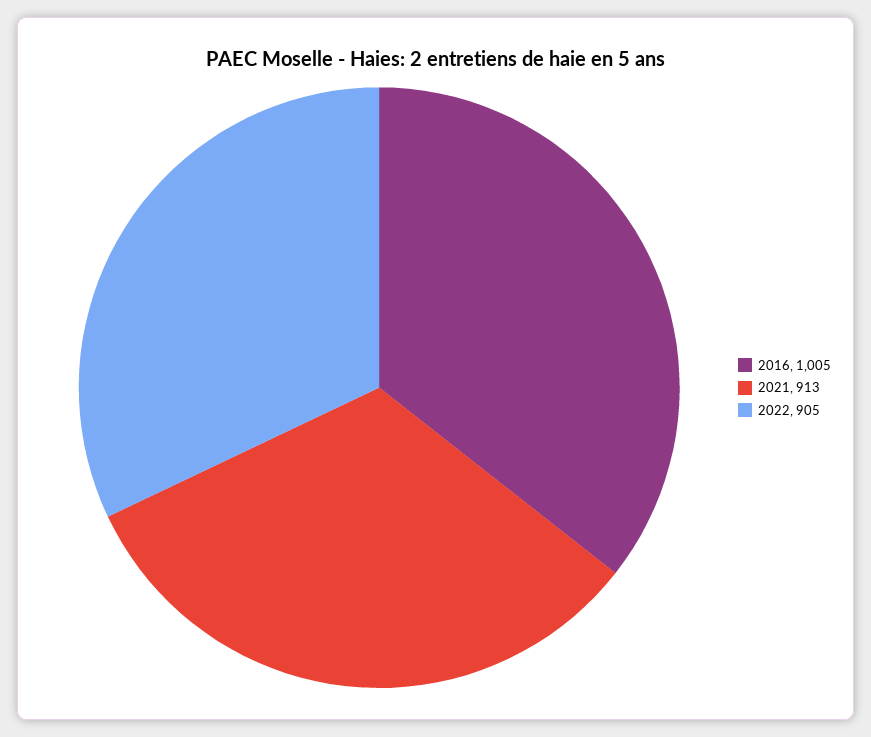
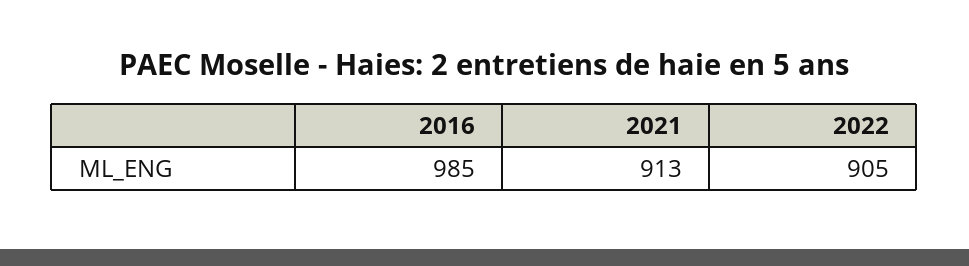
2016: 1005 -> 985

